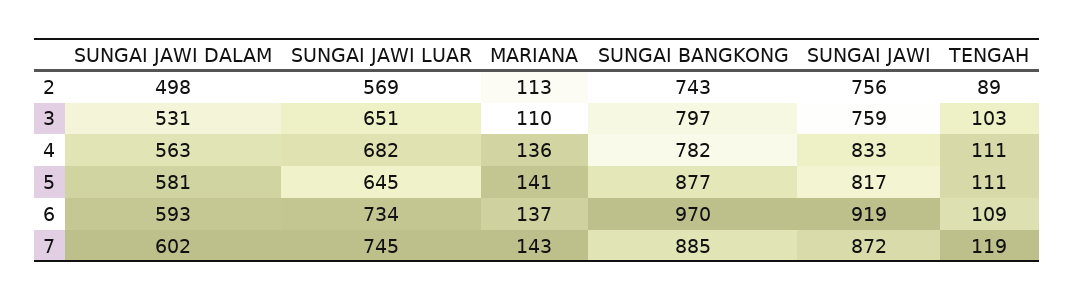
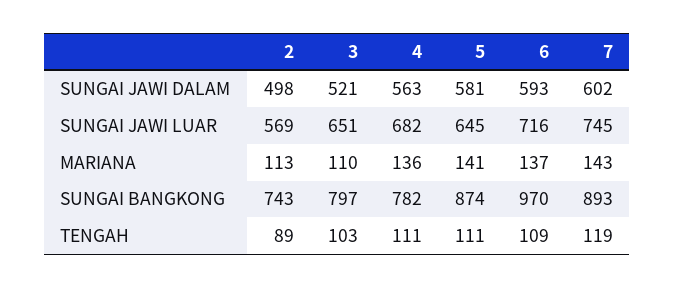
SUNGAI JAWI, 2: 756 -> none
SUNGAI JAWI DALAM, 3: 531 -> 521
SUNGAI JAWI, 3: 759 -> none
SUNGAI JAWI, 4: 833 -> none
SUNGAI BANGKONG, 5: 877 -> 874
SUNGAI JAWI, 5: 817 -> none
SUNGAI JAWI LUAR, 6: 734 -> 716
SUNGAI JAWI, 6: 919 -> none
SUNGAI BANGKONG, 7: 885 -> 893
SUNGAI JAWI, 7: 872 -> none

